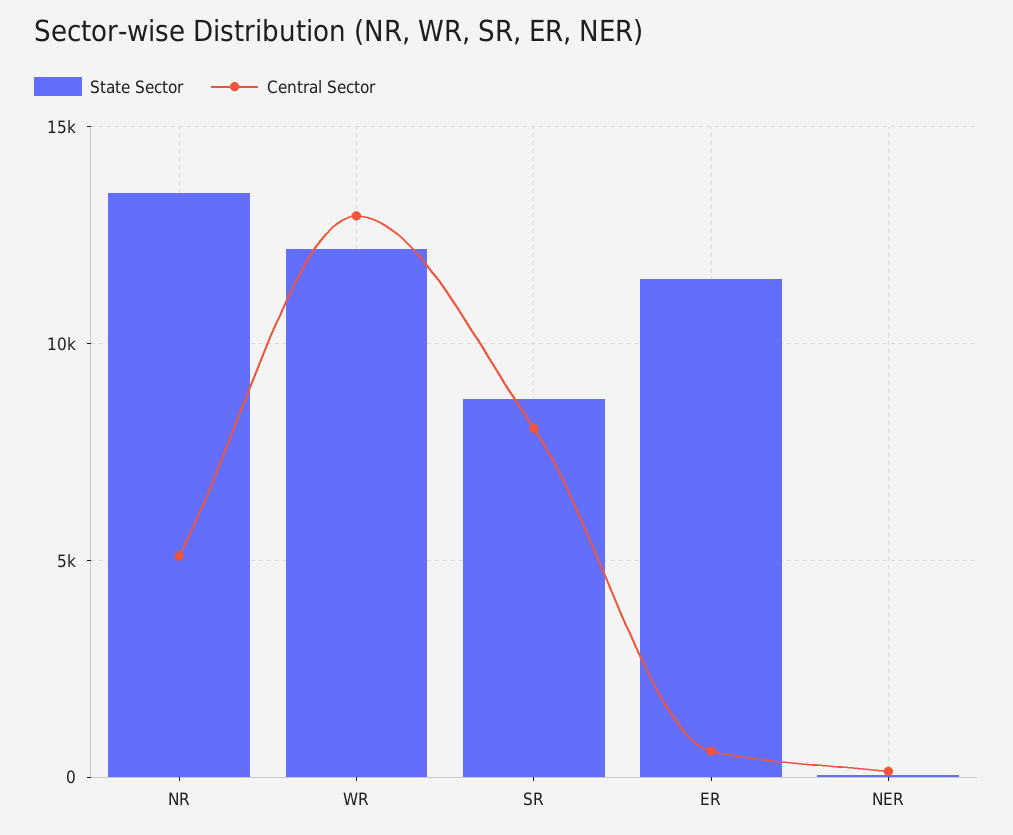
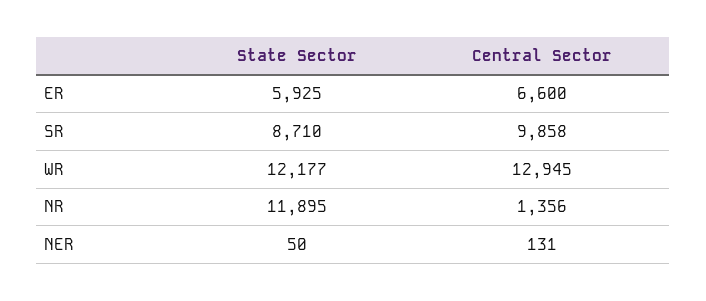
State Sector, NR: 13500 -> 11895
Central Sector, NR: 5000 -> 1356
Central Sector, SR: 8000 -> 9858
State Sector, ER: 11500 -> 5925
Central Sector, ER: 500 -> 6600

